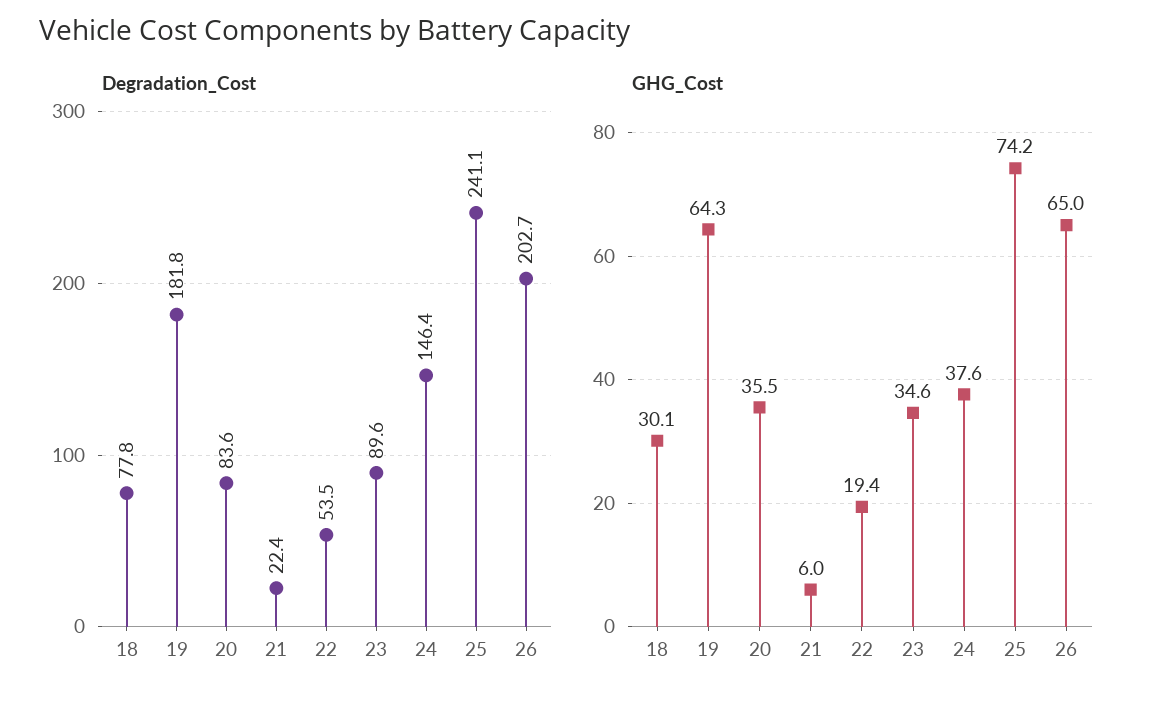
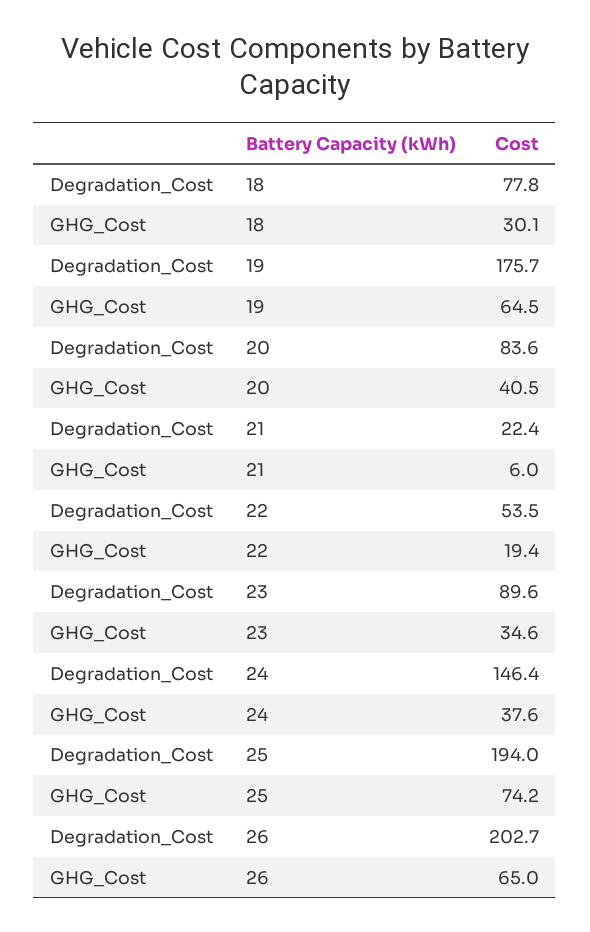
Degradation_Cost, 19: 181.8 -> 175.7
Degradation_Cost, 25: 241.1 -> 194
GHG_Cost, 19: 64.3 -> 64.5
GHG_Cost, 20: 35.5 -> 40.5

